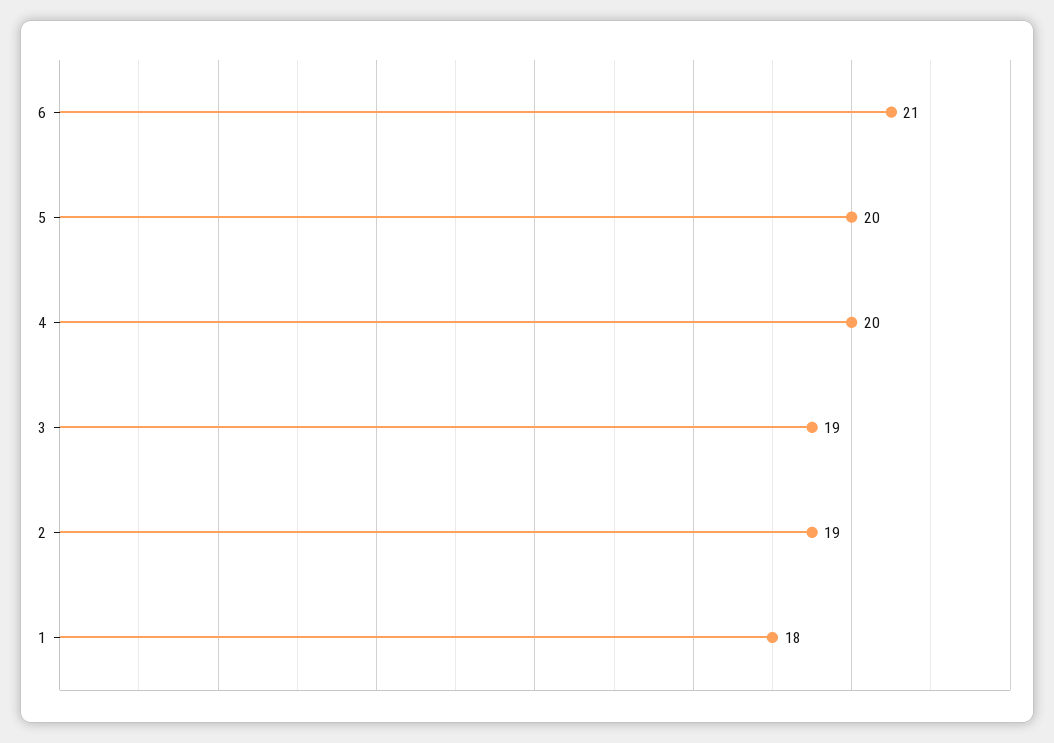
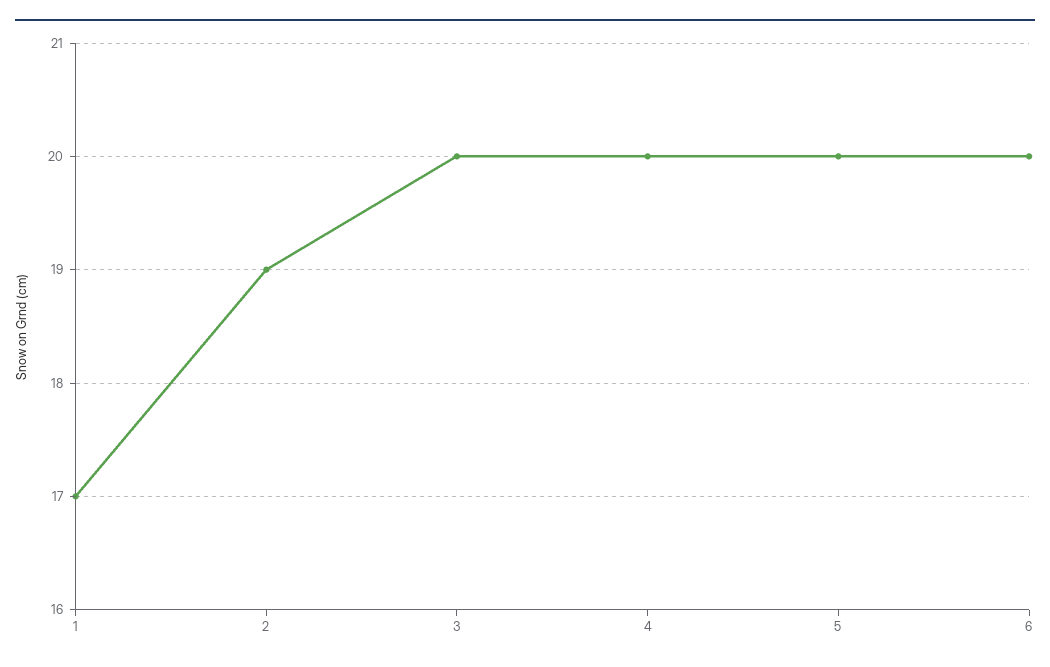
6: 21 -> 20
3: 19 -> 20
1: 18 -> 17

